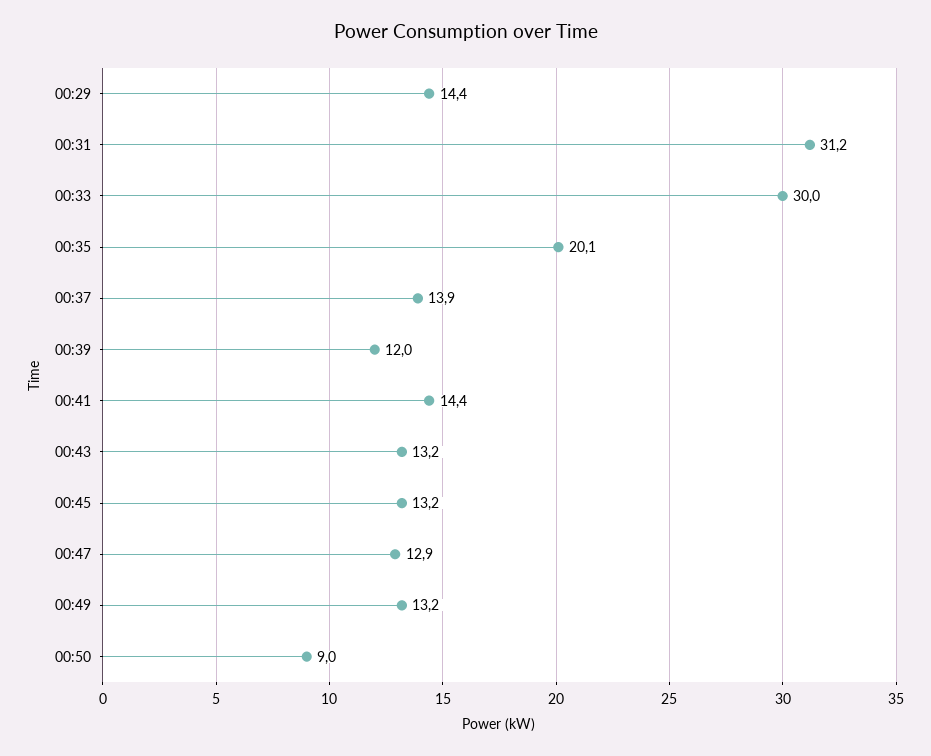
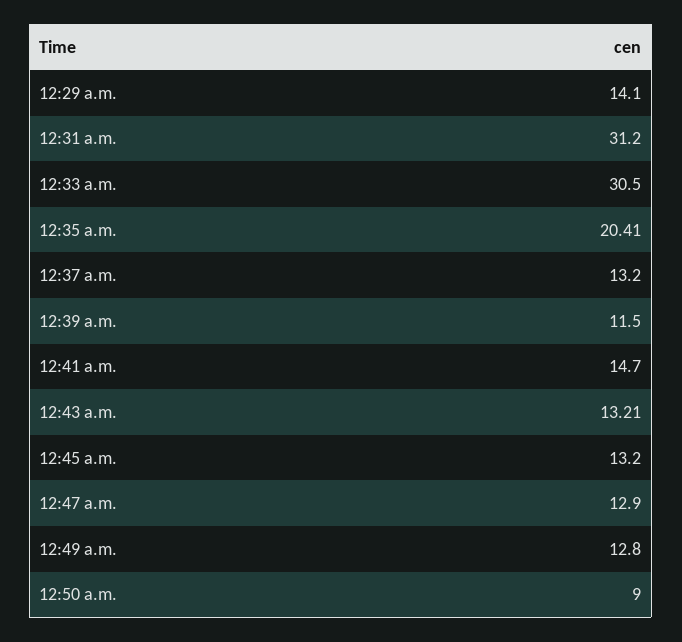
00:29: 14.4 -> 14.1
00:33: 30 -> 30.5
00:35: 20.1 -> 20.41
00:37: 13.9 -> 13.2
00:39: 12 -> 11.5
00:41: 14.4 -> 14.7
00:49: 13.2 -> 12.8

